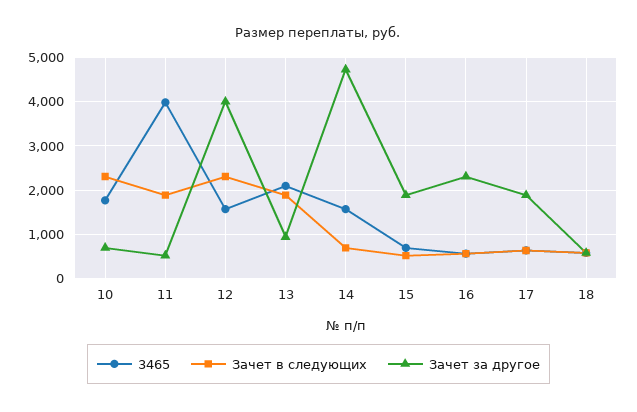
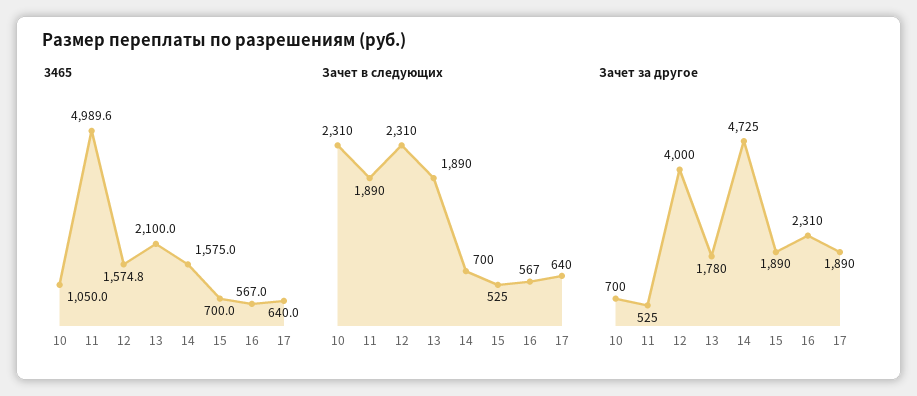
3465, 10: 1800 -> 1050
3465, 11: 4000 -> 4989.6
Зачет за другое, 13: 1000 -> 1780
3465, 18: 600 -> none
Зачет в следующих, 18: 600 -> none
Зачет за другое, 18: 600 -> none

